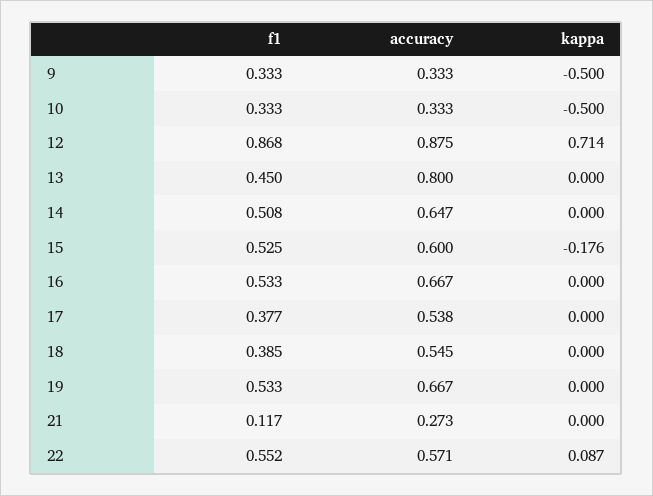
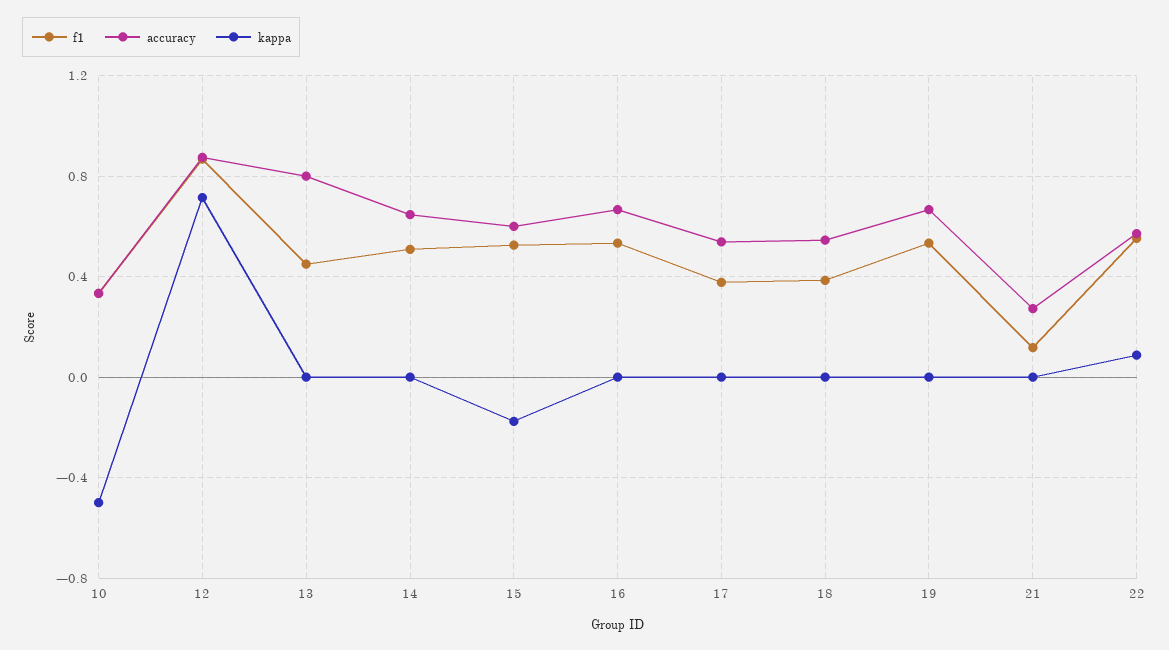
f1, 9: 0.333 -> none
accuracy, 9: 0.333 -> none
kappa, 9: -0.5 -> none

